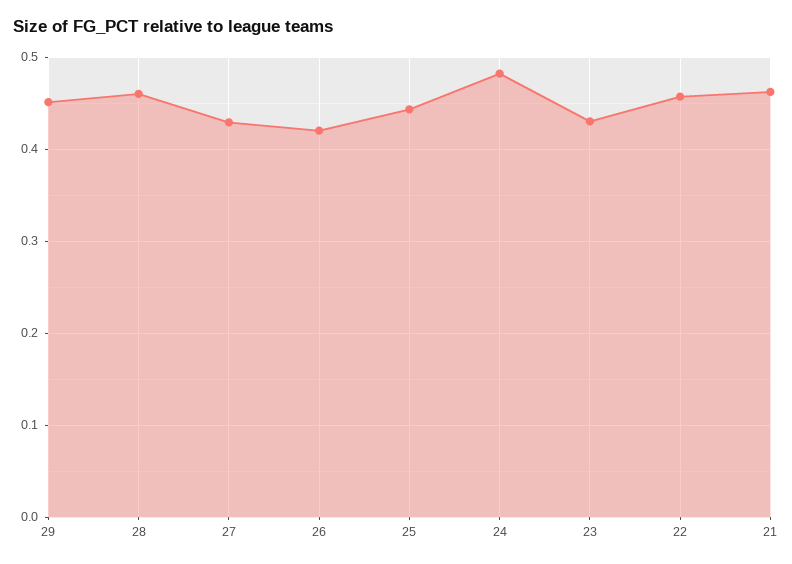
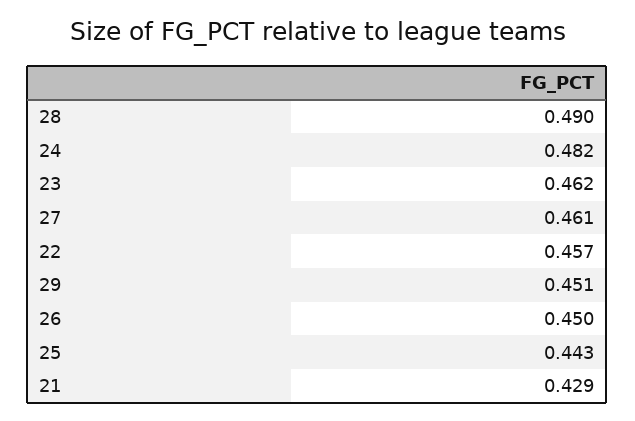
28: 0.46 -> 0.49
27: 0.43 -> 0.461
26: 0.42 -> 0.45
23: 0.43 -> 0.462
21: 0.46 -> 0.429

